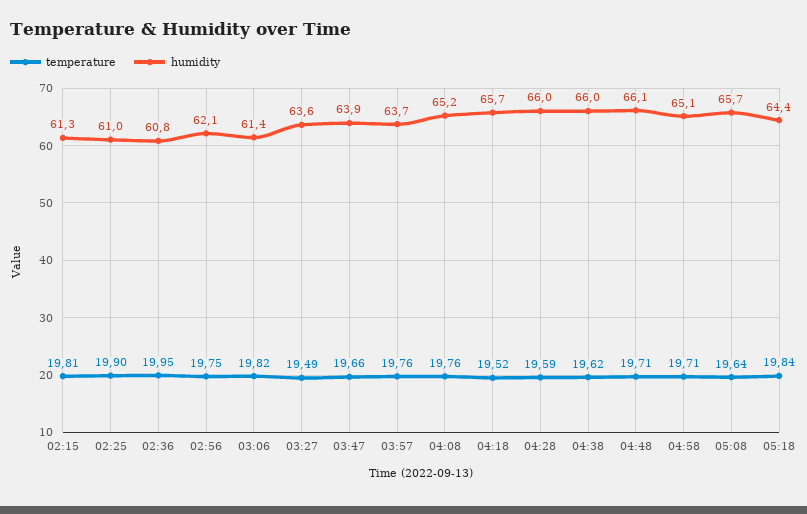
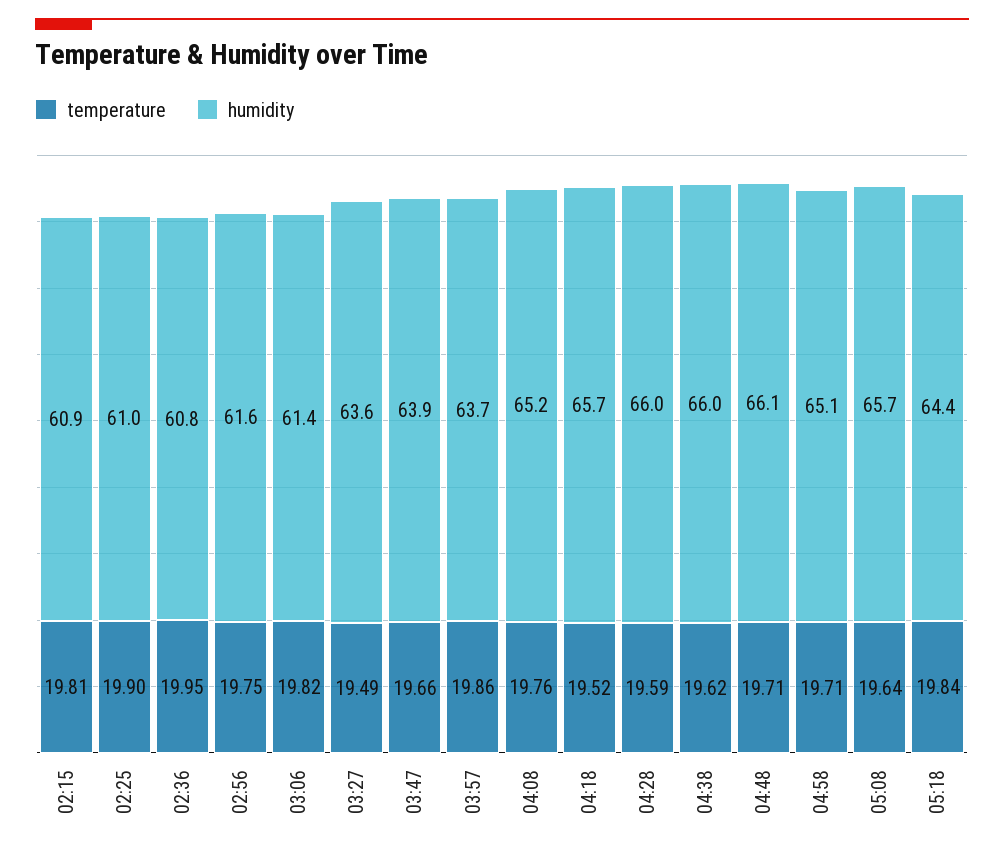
humidity, 02:15: 61.3 -> 60.9
humidity, 02:56: 62.1 -> 61.6
temperature, 03:57: 19.76 -> 19.86

